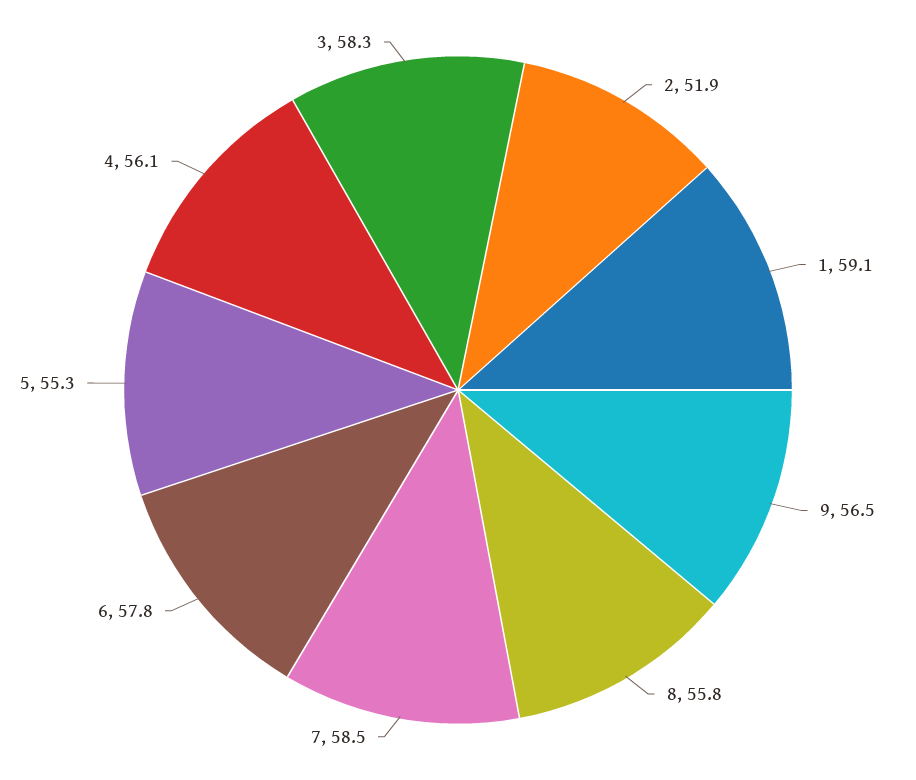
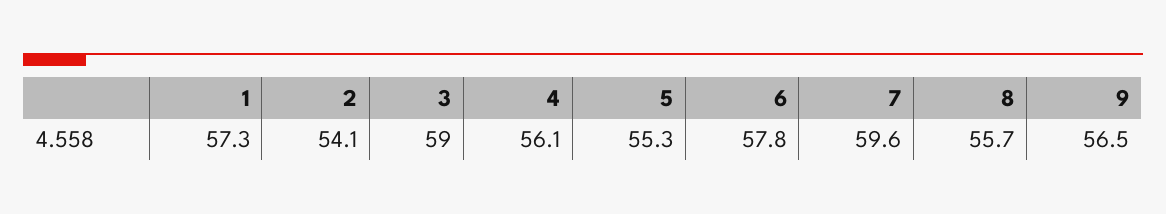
2: 51.9 -> 54.1
1: 59.1 -> 57.3
8: 55.8 -> 55.7
7: 58.5 -> 59.6
3: 58.3 -> 59

